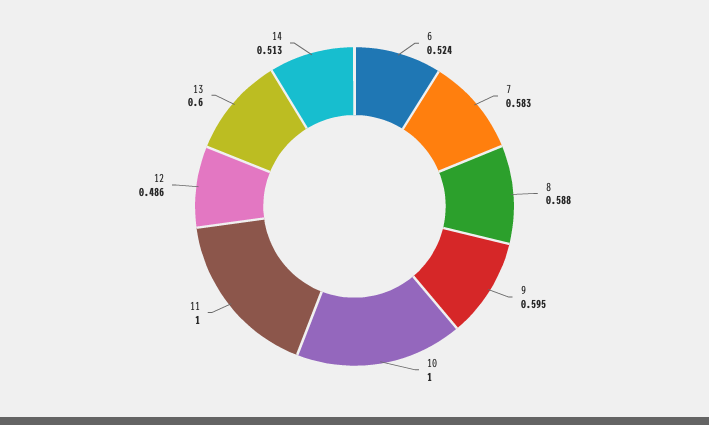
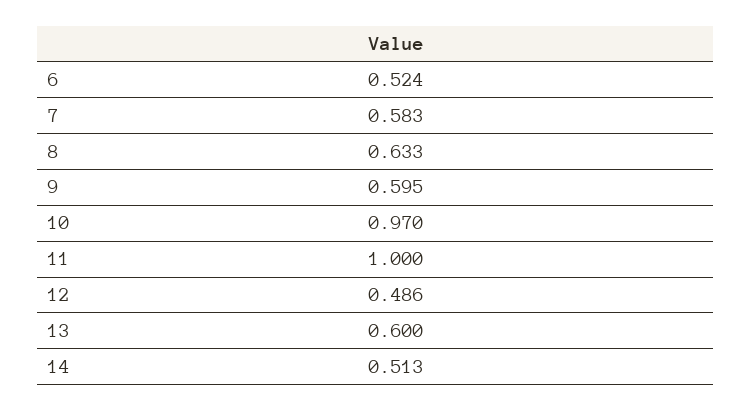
8: 0.588 -> 0.633
10: 1 -> 0.97

